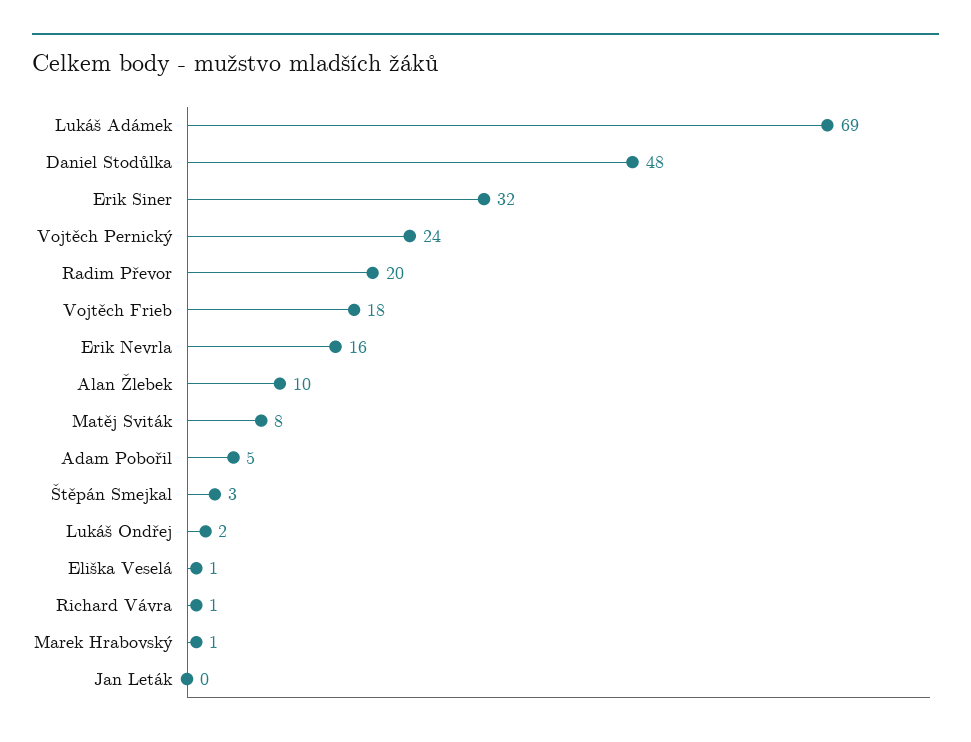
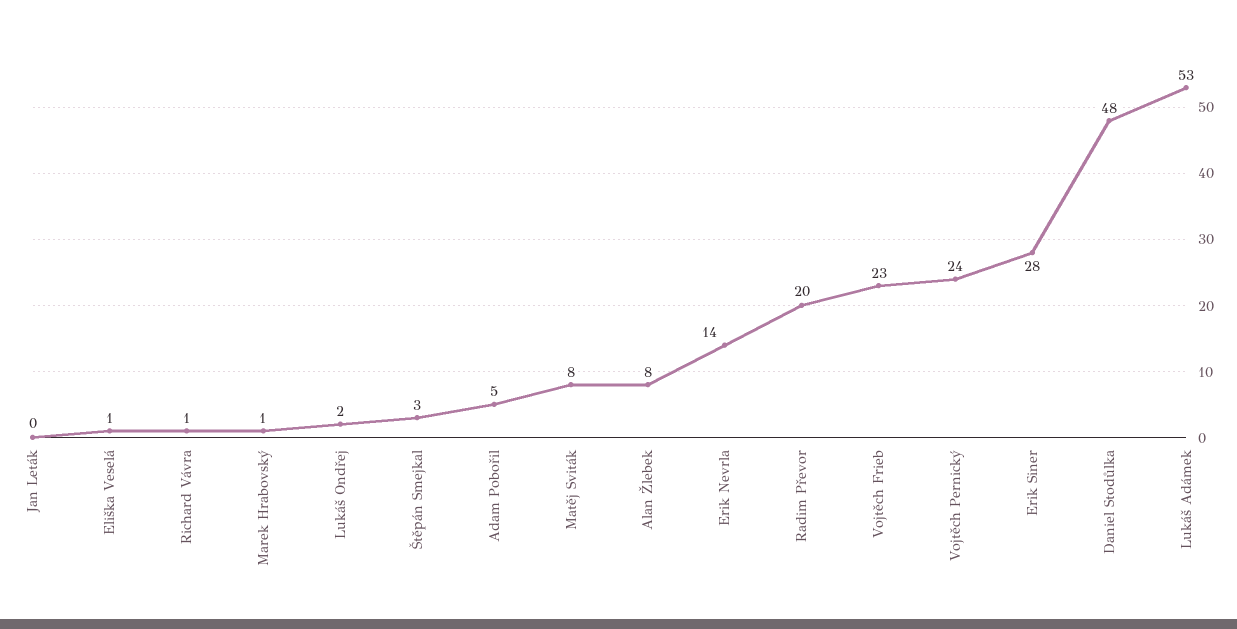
Lukáš Adámek: 69 -> 53
Erik Siner: 32 -> 28
Vojtěch Frieb: 18 -> 23
Erik Nevrla: 16 -> 14
Alan Žlebek: 10 -> 8

